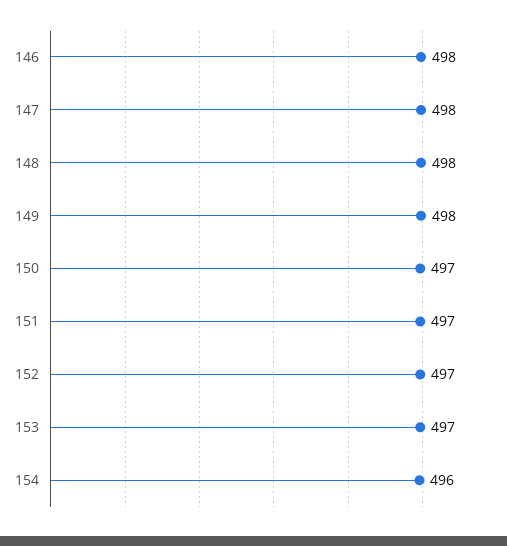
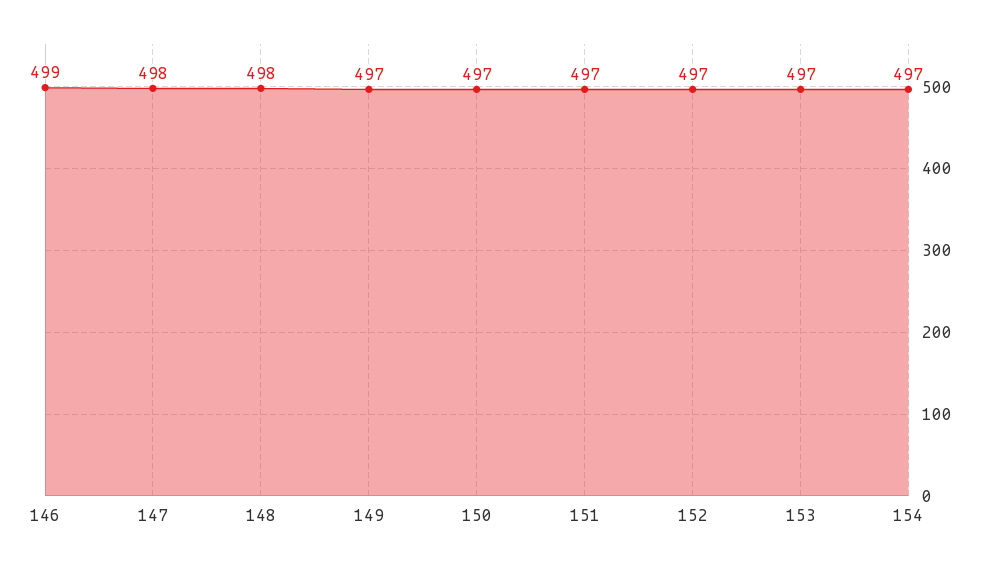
146: 498 -> 499
149: 498 -> 497
154: 496 -> 497

